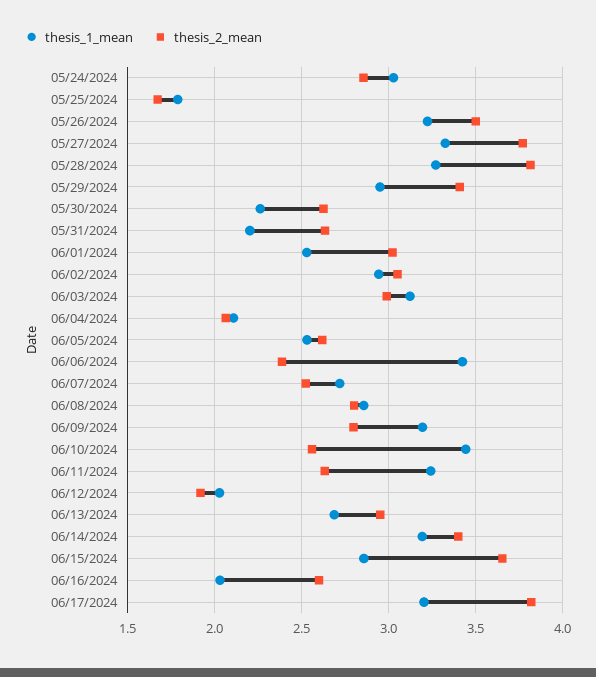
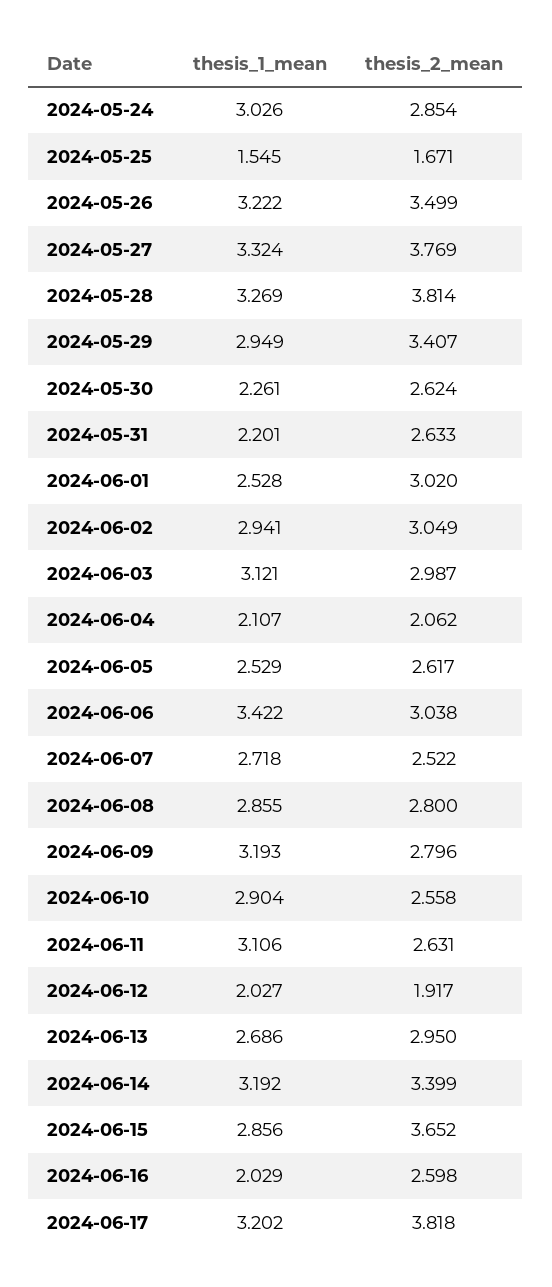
thesis_1_mean, 05/25/2024: 1.8 -> 1.545
thesis_2_mean, 06/06/2024: 2.4 -> 3.038
thesis_1_mean, 06/10/2024: 3.45 -> 2.904
thesis_1_mean, 06/11/2024: 3.25 -> 3.106

